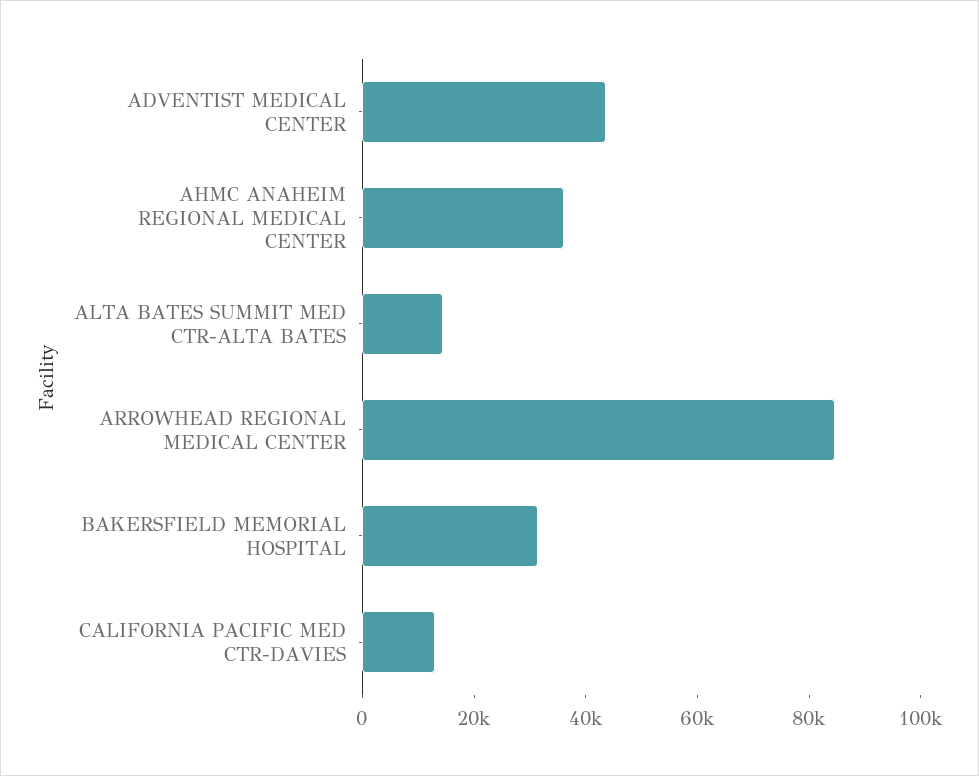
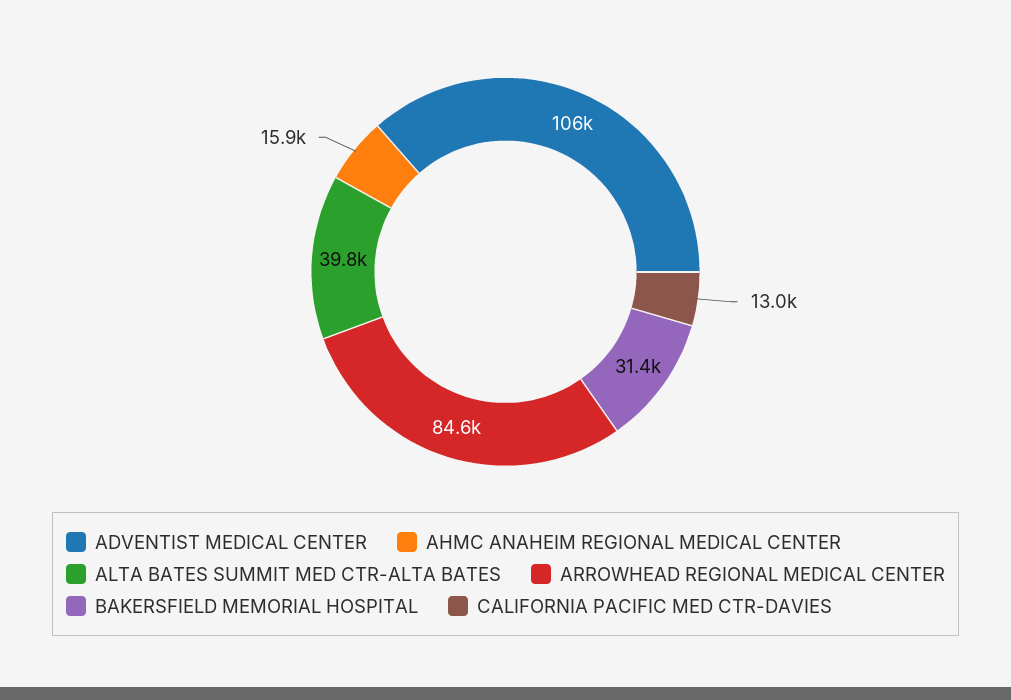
ADVENTIST MEDICAL CENTER: 45000 -> 106000
AHMC ANAHEIM REGIONAL MEDICAL CENTER: 35000 -> 15900
ALTA BATES SUMMIT MED CTR-ALTA BATES: 15000 -> 39800

